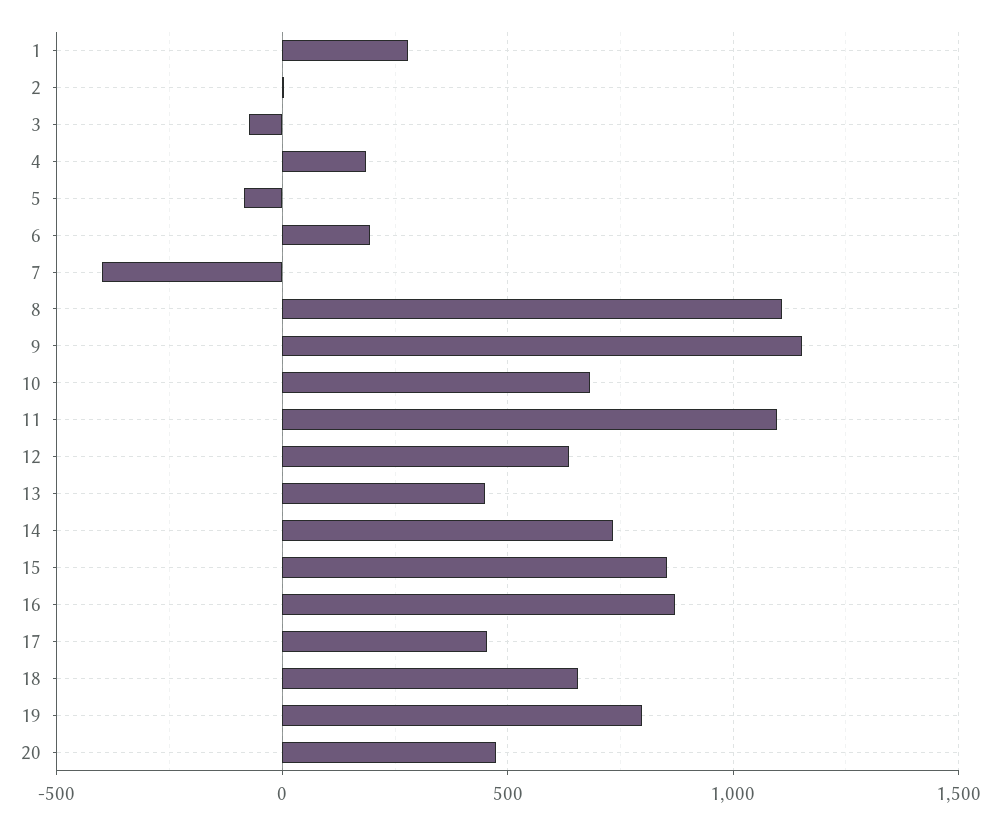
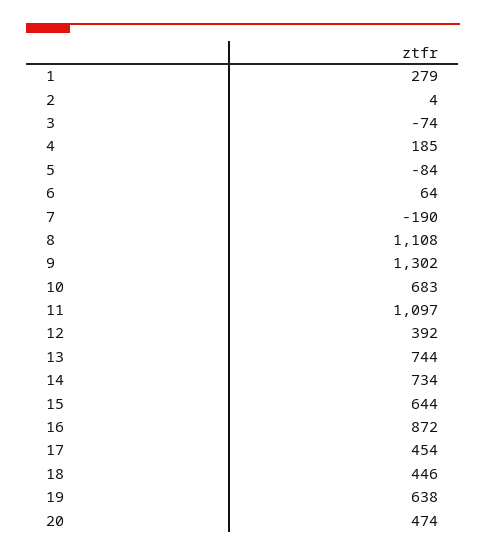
6: 200 -> 64
7: -400 -> -190
9: 1150 -> 1302
12: 650 -> 392
13: 450 -> 744
15: 850 -> 644
18: 650 -> 446
19: 800 -> 638

